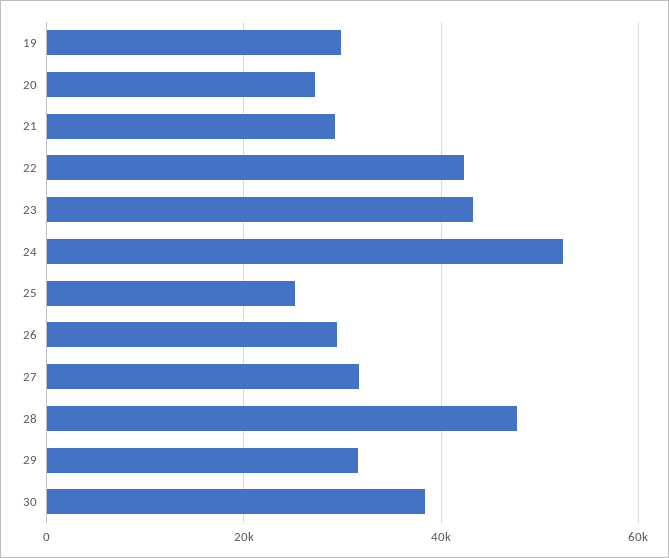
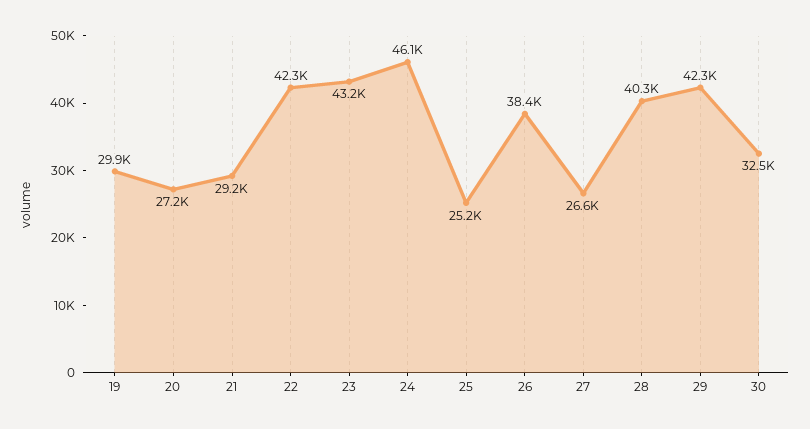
24: 52000 -> 46100
26: 30000 -> 38400
27: 32000 -> 26600
28: 48000 -> 40300
29: 32000 -> 42300
30: 38000 -> 32500

